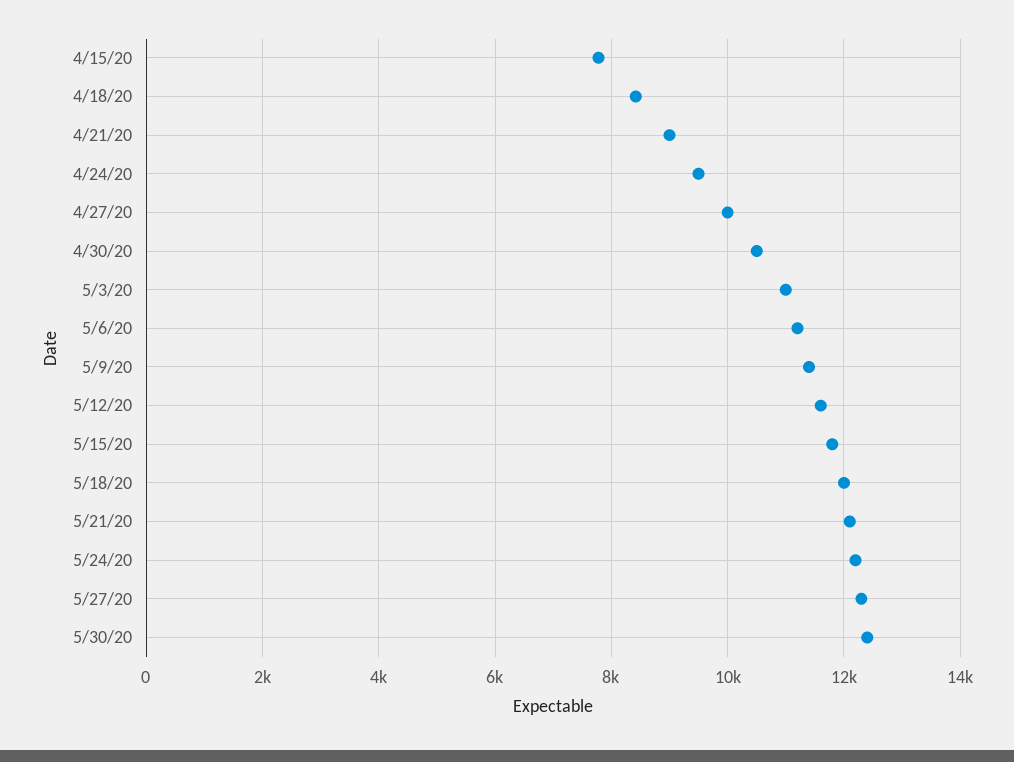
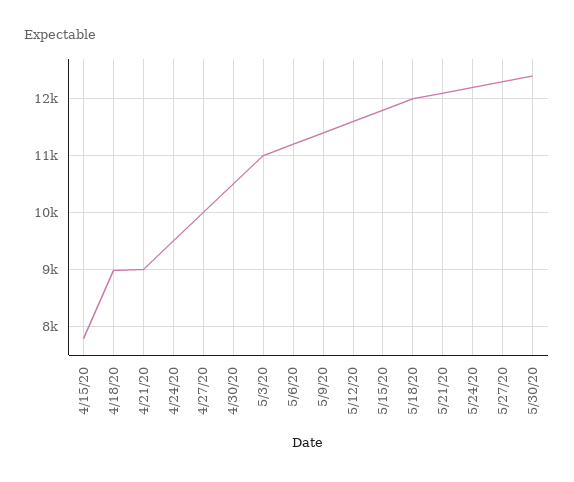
4/18/20: 8400 -> 9000

